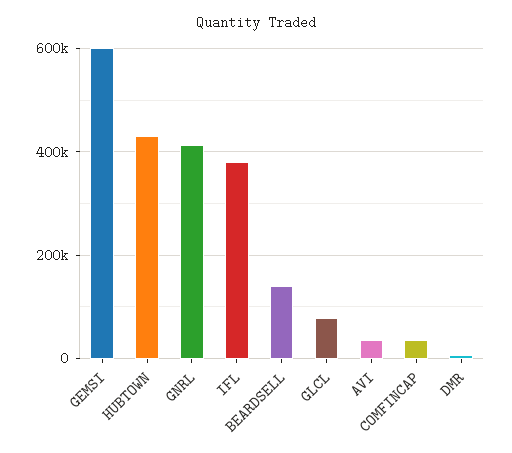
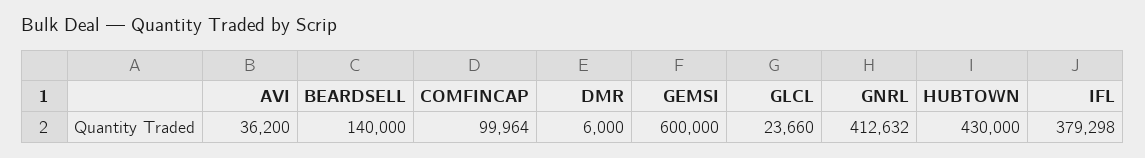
GLCL: 80000 -> 23660
COMFINCAP: 40000 -> 99964

